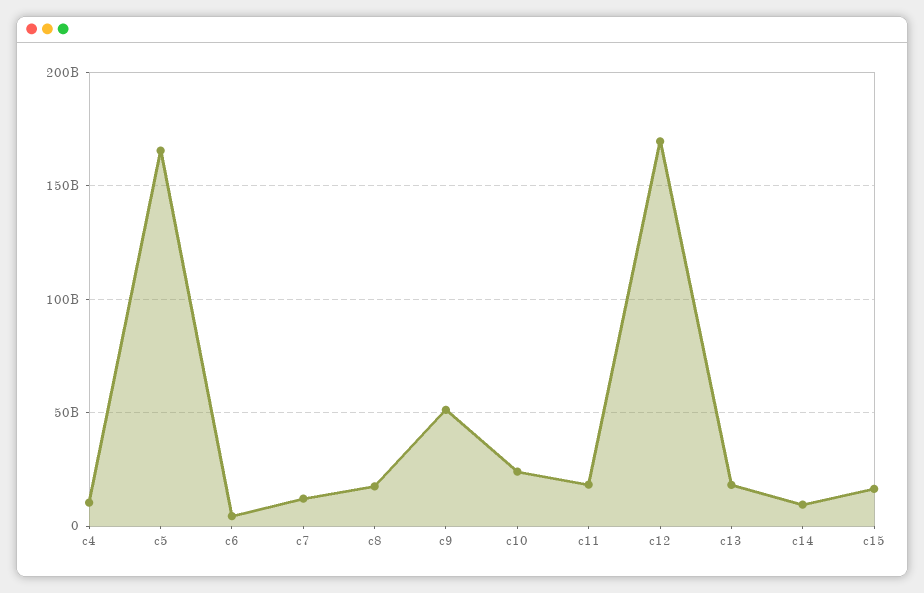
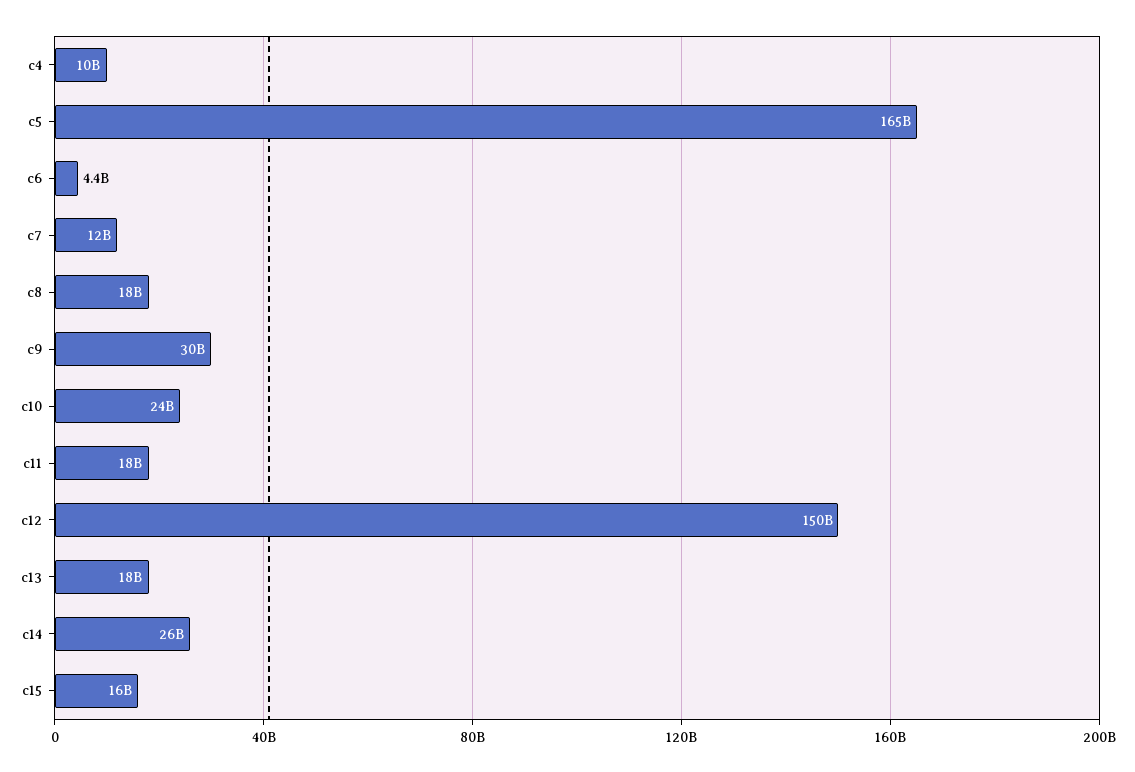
c9: 50000000000 -> 30000000000
c12: 170000000000 -> 150000000000
c14: 10000000000 -> 26000000000

